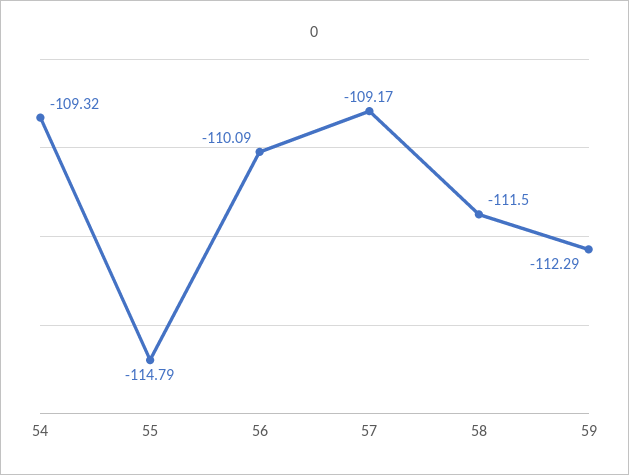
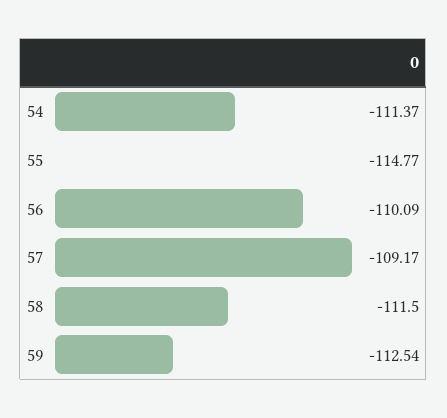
54: -109.32 -> -111.37
55: -114.79 -> -114.77
59: -112.29 -> -112.54

